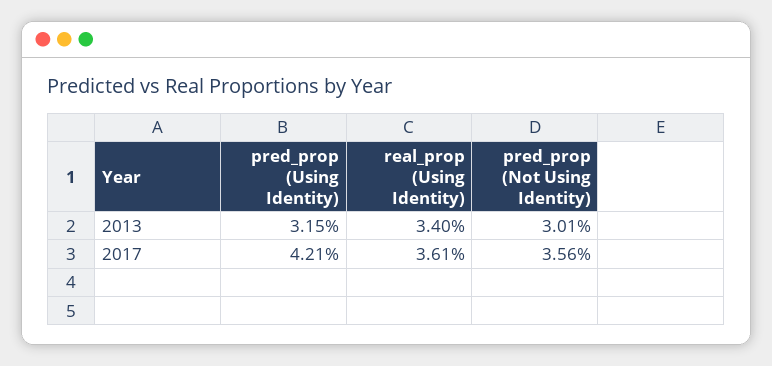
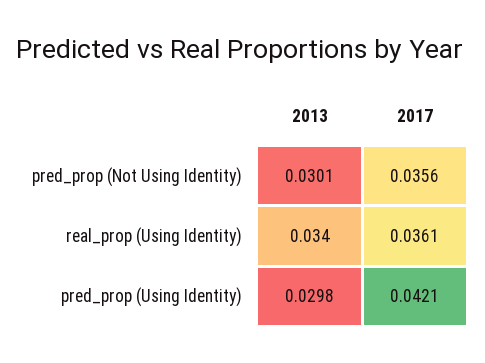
pred_prop (Using Identity), 2013: 0.0315 -> 0.0298

